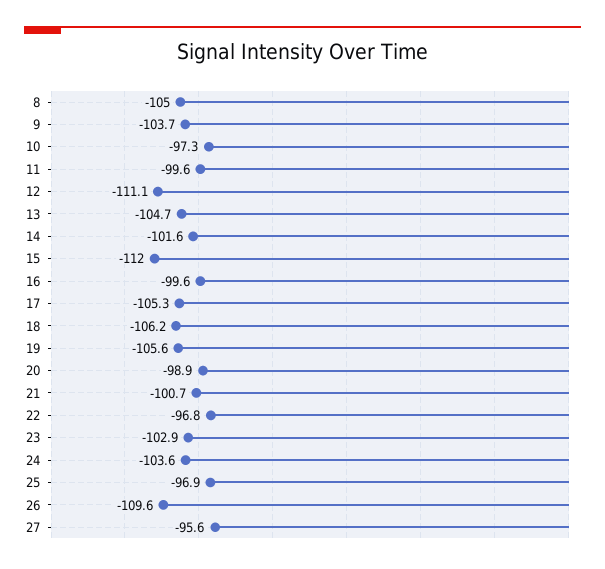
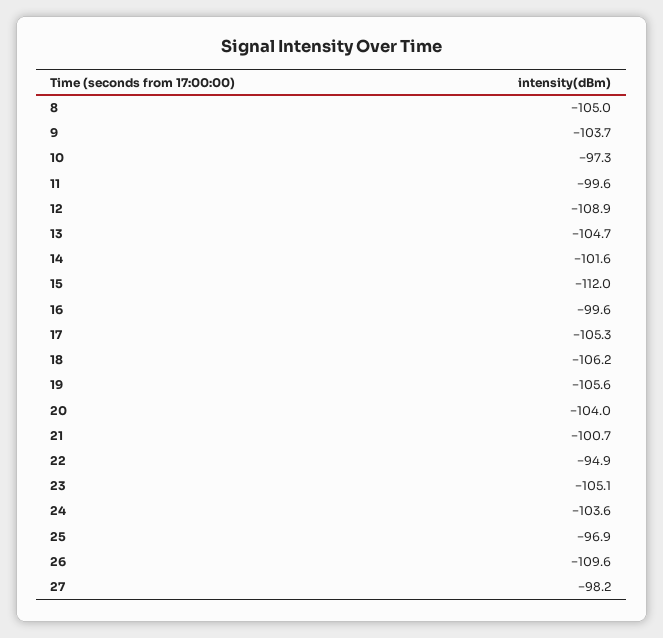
12: -111.1 -> -108.9
20: -98.9 -> -104
22: -96.8 -> -94.9
23: -102.9 -> -105.1
27: -95.6 -> -98.2

